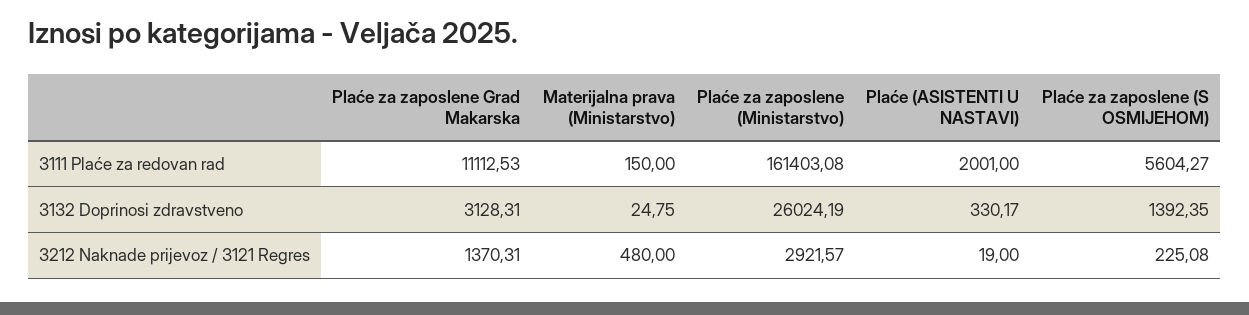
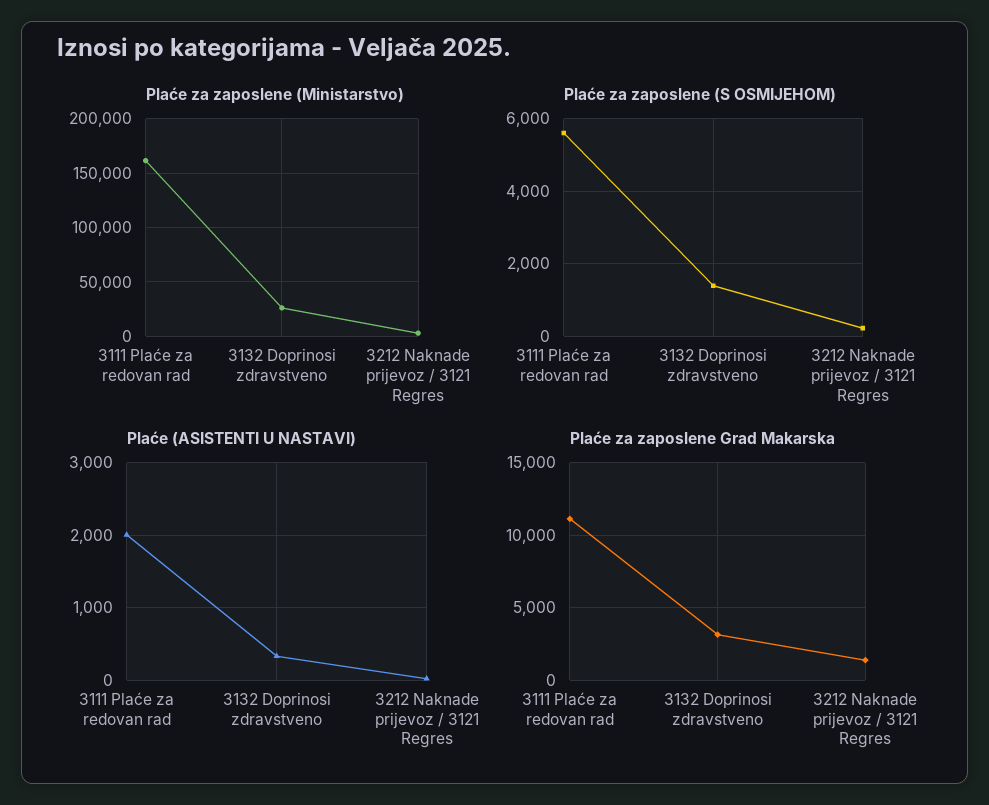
Materijalna prava (Ministarstvo), 3111 Plaće za redovan rad: 150 -> none
Materijalna prava (Ministarstvo), 3132 Doprinosi zdravstveno: 24.75 -> none
Materijalna prava (Ministarstvo), 3212 Naknade prijevoz / 3121 Regres: 480 -> none

